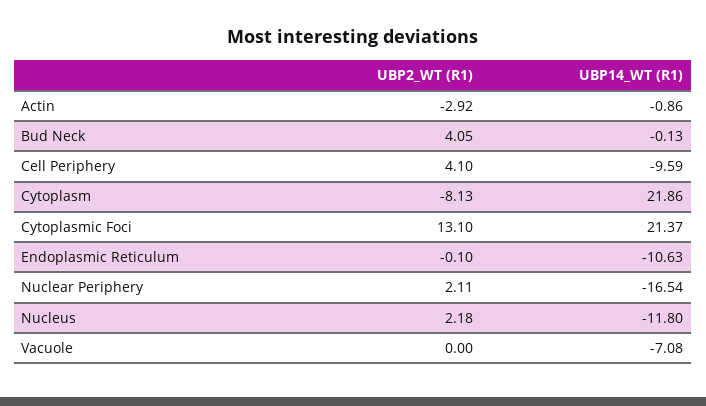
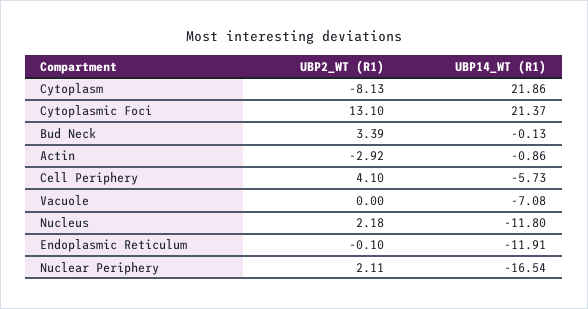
UBP2_WT (R1), Bud Neck: 4.05 -> 3.39
UBP14_WT (R1), Cell Periphery: -9.59 -> -5.73
UBP14_WT (R1), Endoplasmic Reticulum: -10.63 -> -11.91

